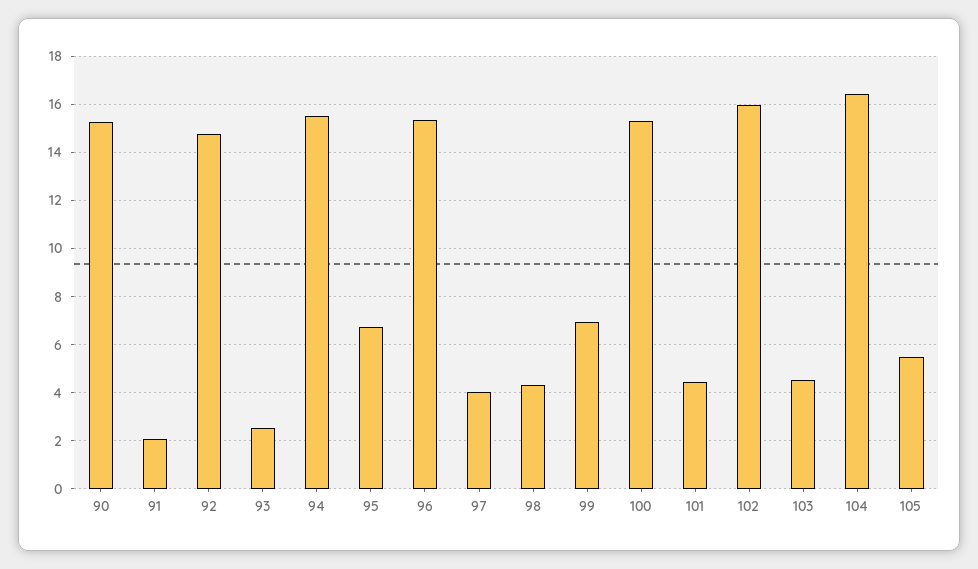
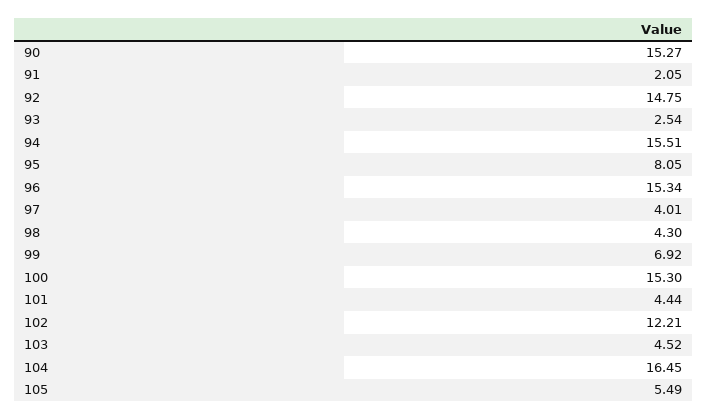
95: 6.75 -> 8.05
102: 16 -> 12.21

